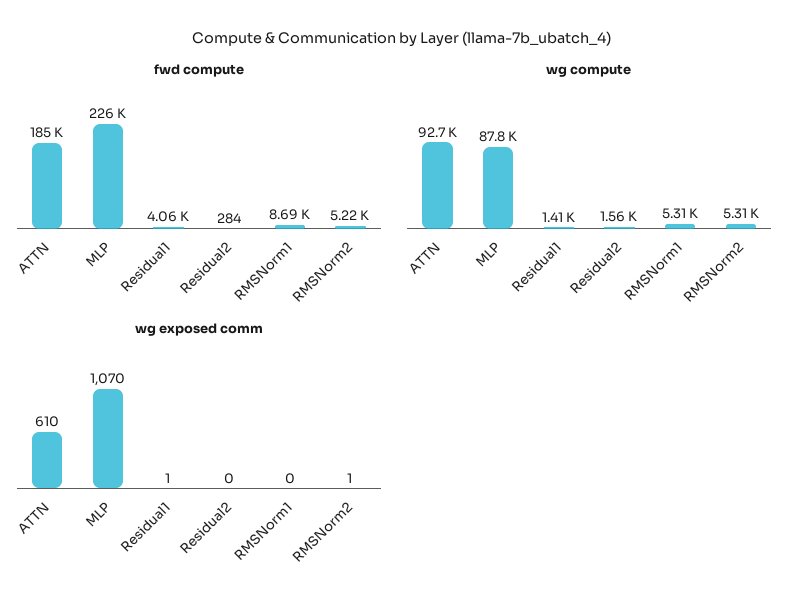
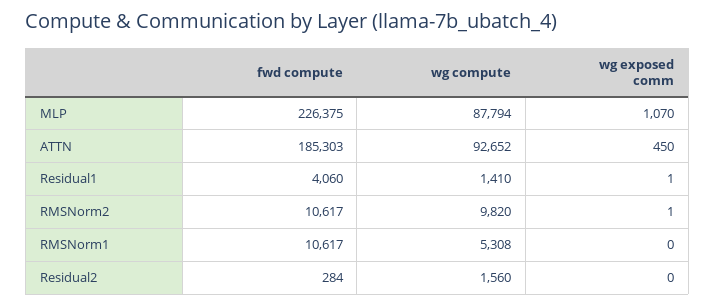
fwd compute, RMSNorm1: 8690 -> 10617
fwd compute, RMSNorm2: 5220 -> 10617
wg compute, RMSNorm2: 5310 -> 9820
wg exposed comm, ATTN: 610 -> 450

